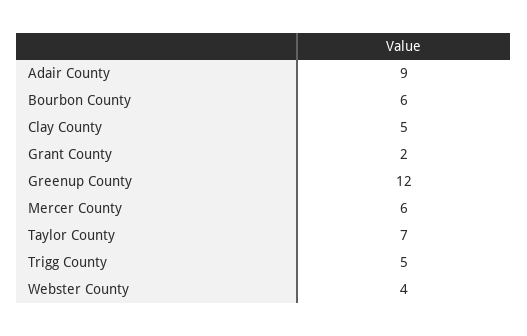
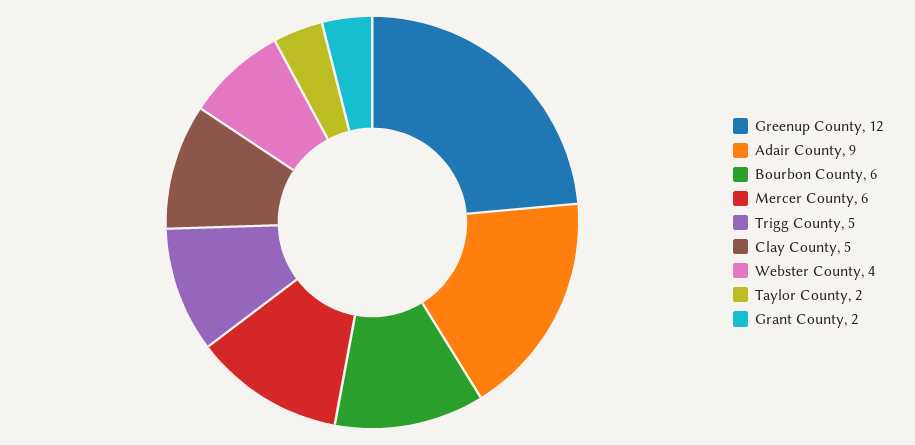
Taylor County: 7 -> 2

